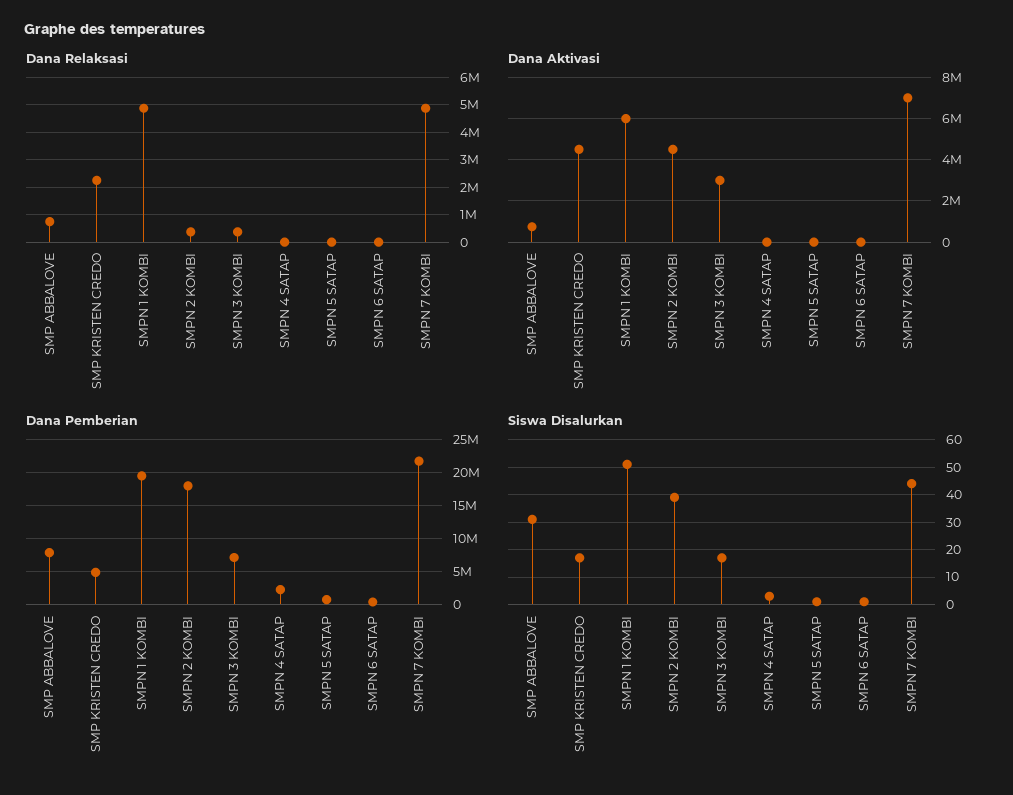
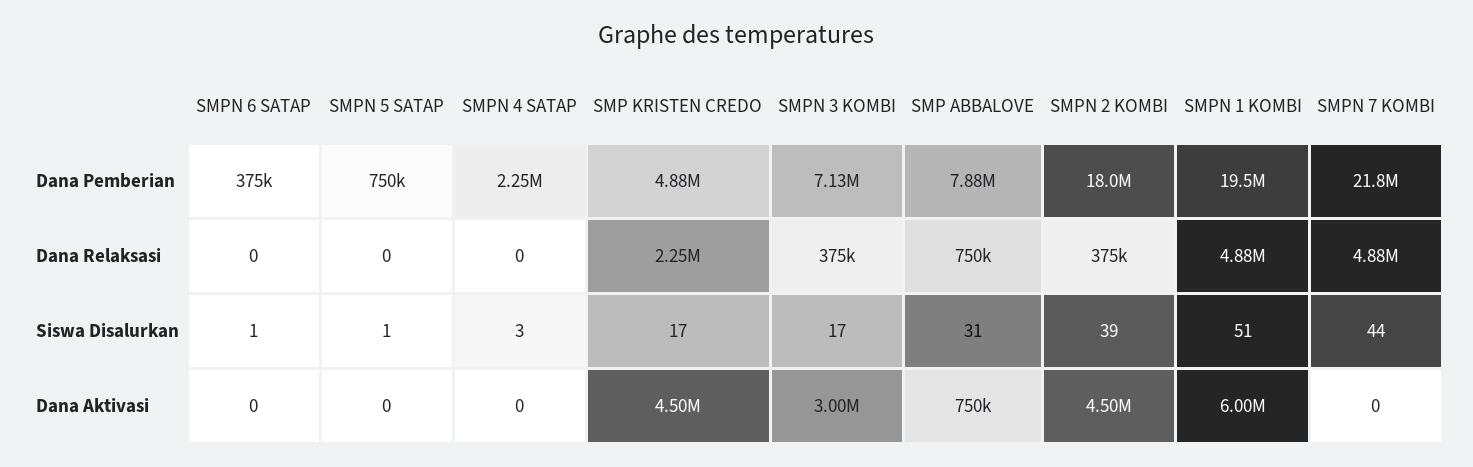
Dana Aktivasi, SMPN 7 KOMBI: 7000000 -> 0

